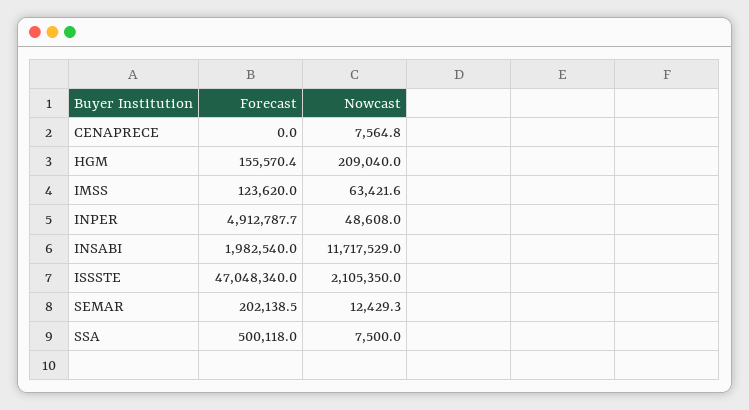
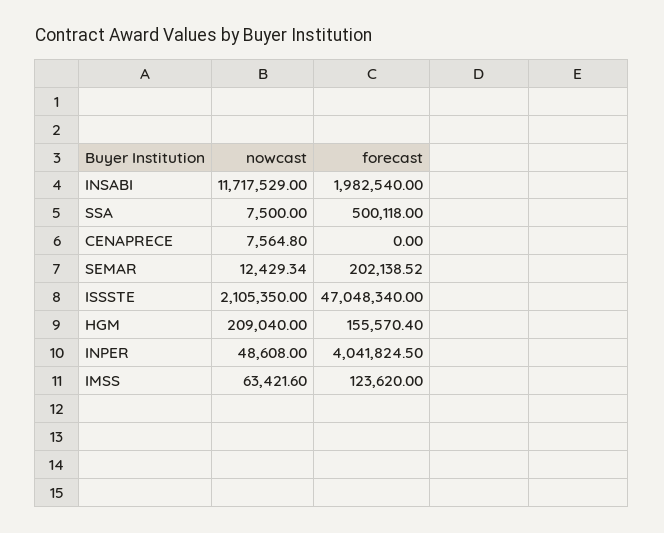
Forecast, INPER: 4912787.7 -> 4041824.5

